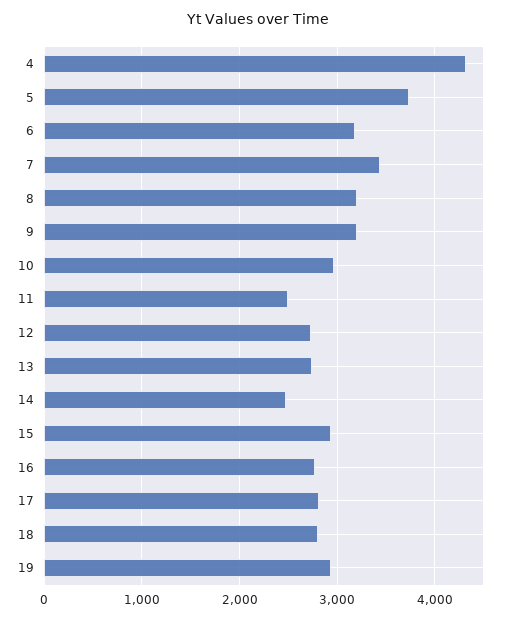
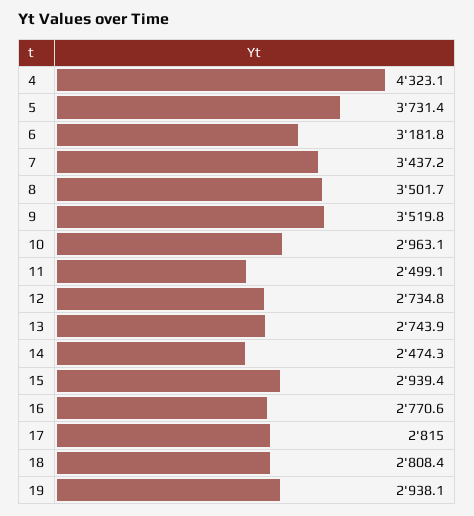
8: 3200 -> 3501.7
9: 3200 -> 3519.8

